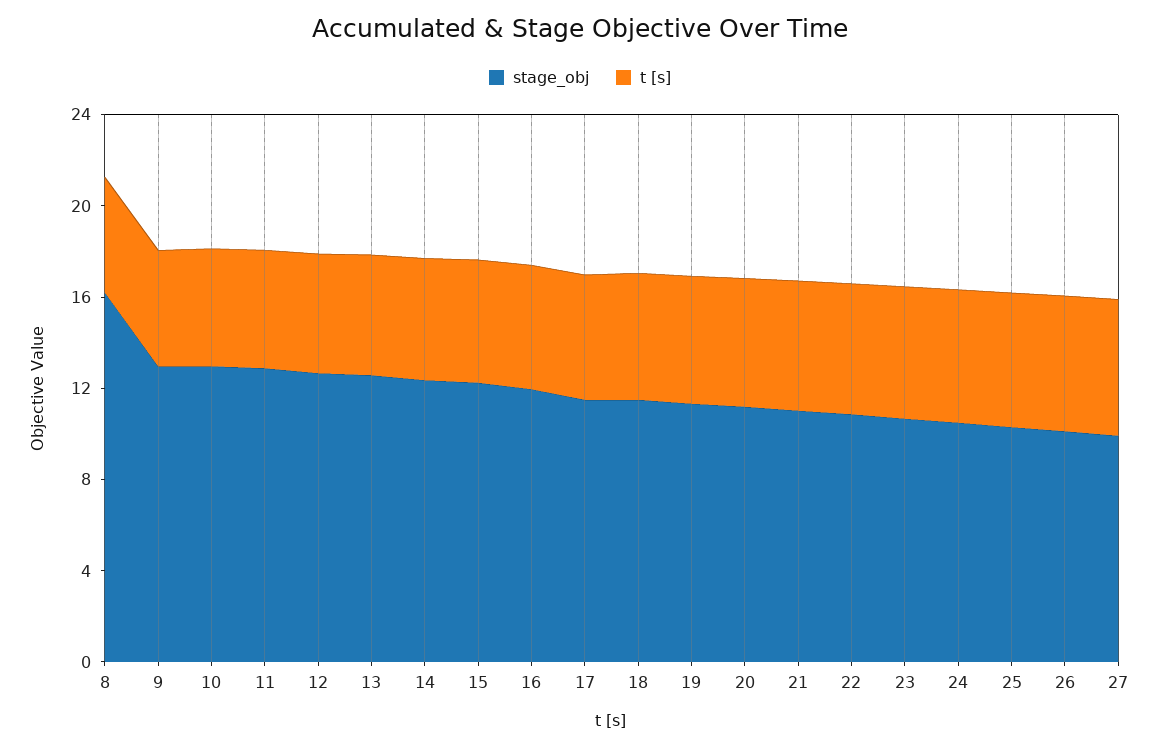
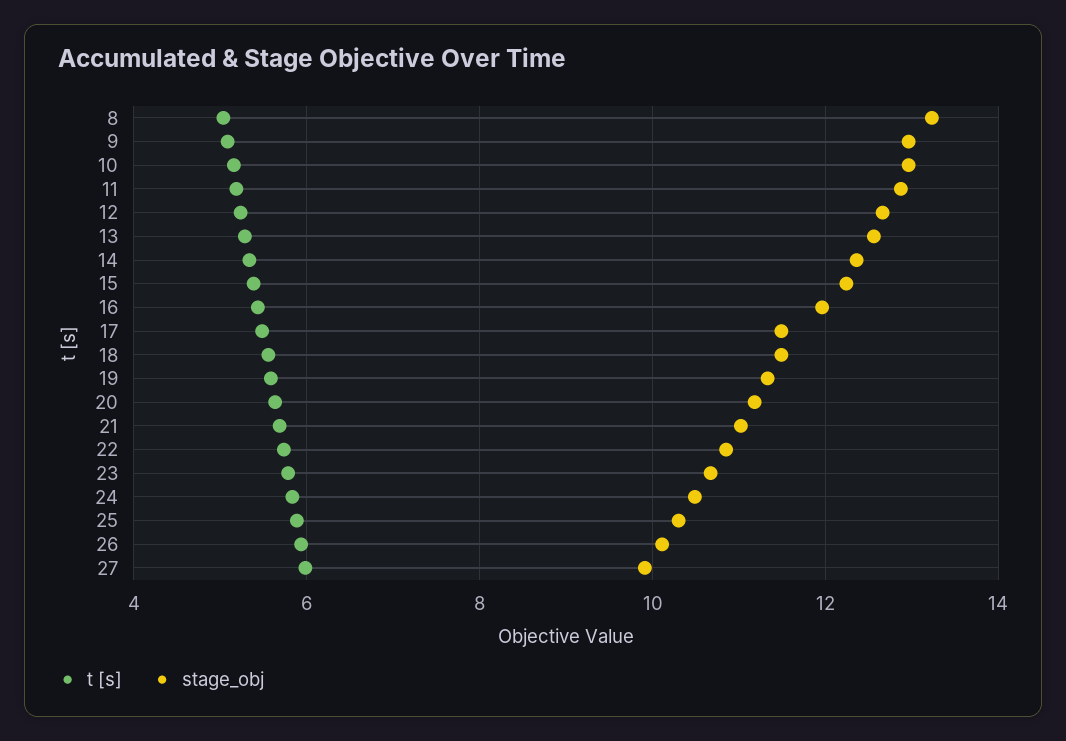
stage_obj, 8: 16 -> 13.2

